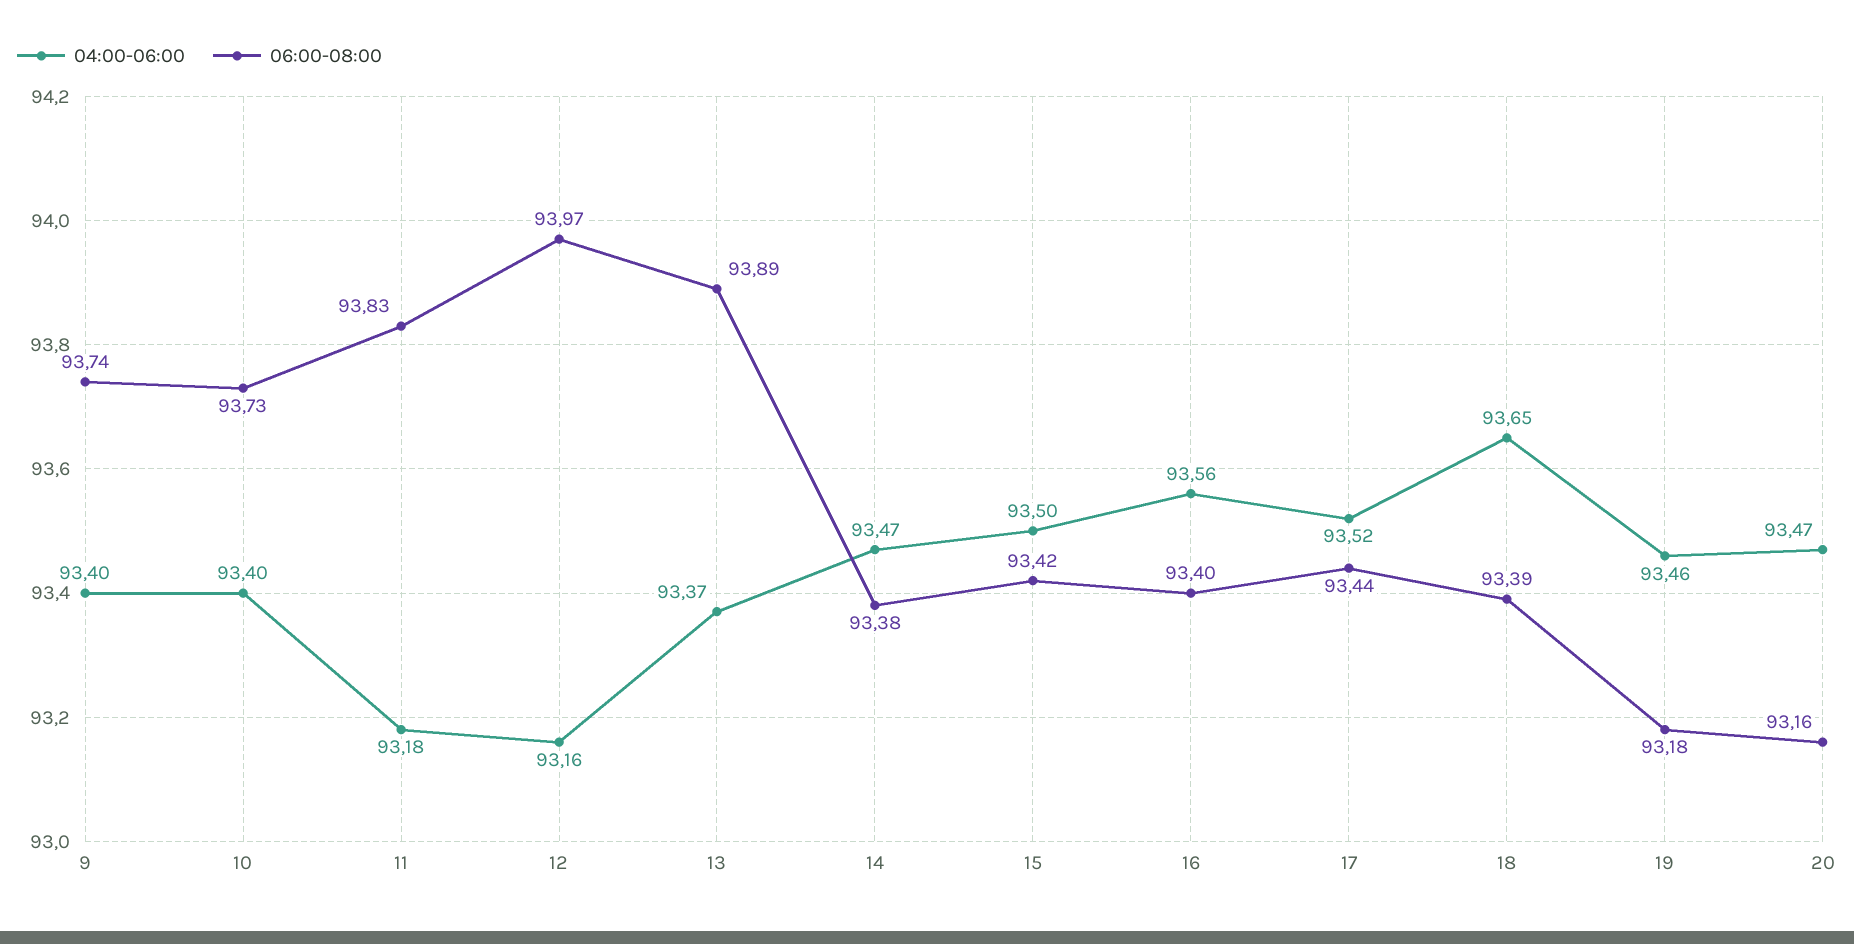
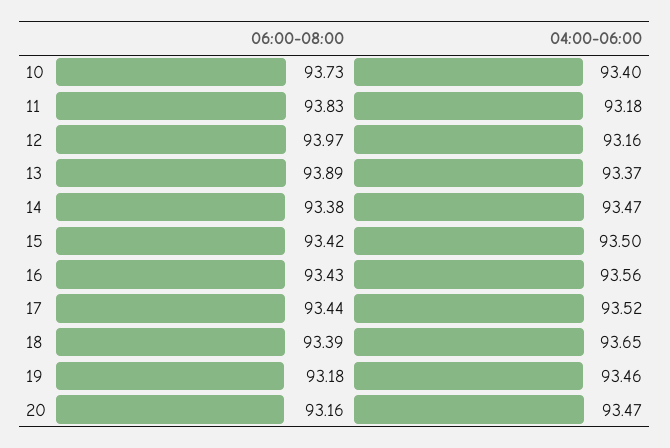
04:00-06:00, 9: 93.4 -> none
06:00-08:00, 9: 93.74 -> none
06:00-08:00, 16: 93.4 -> 93.43

